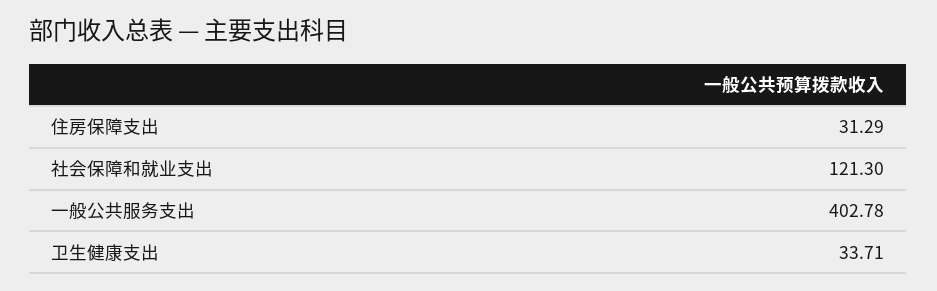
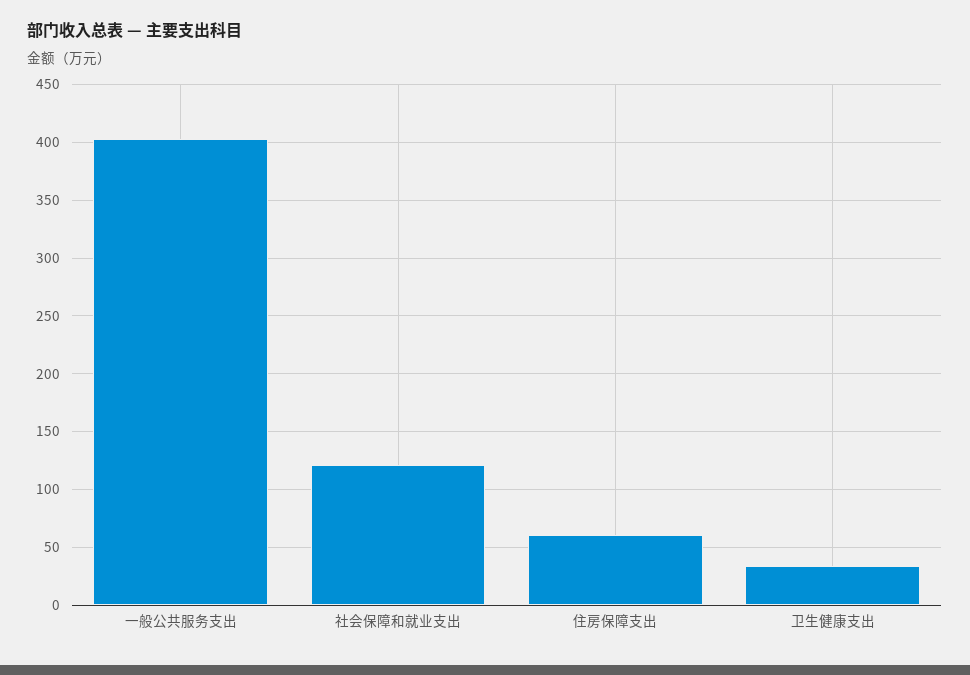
住房保障支出: 31.29 -> 60

